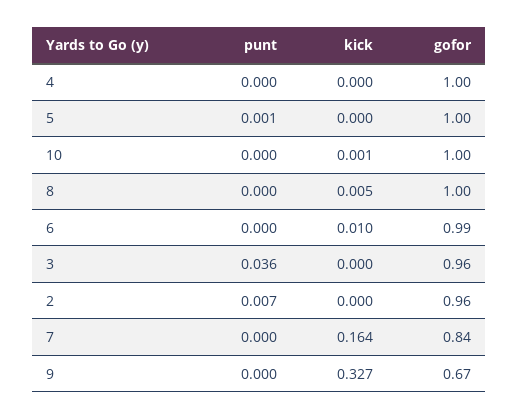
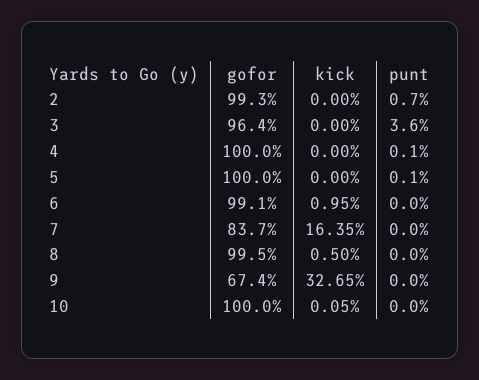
punt, 4: 0 -> 0.001
gofor, 2: 0.96 -> 0.993

